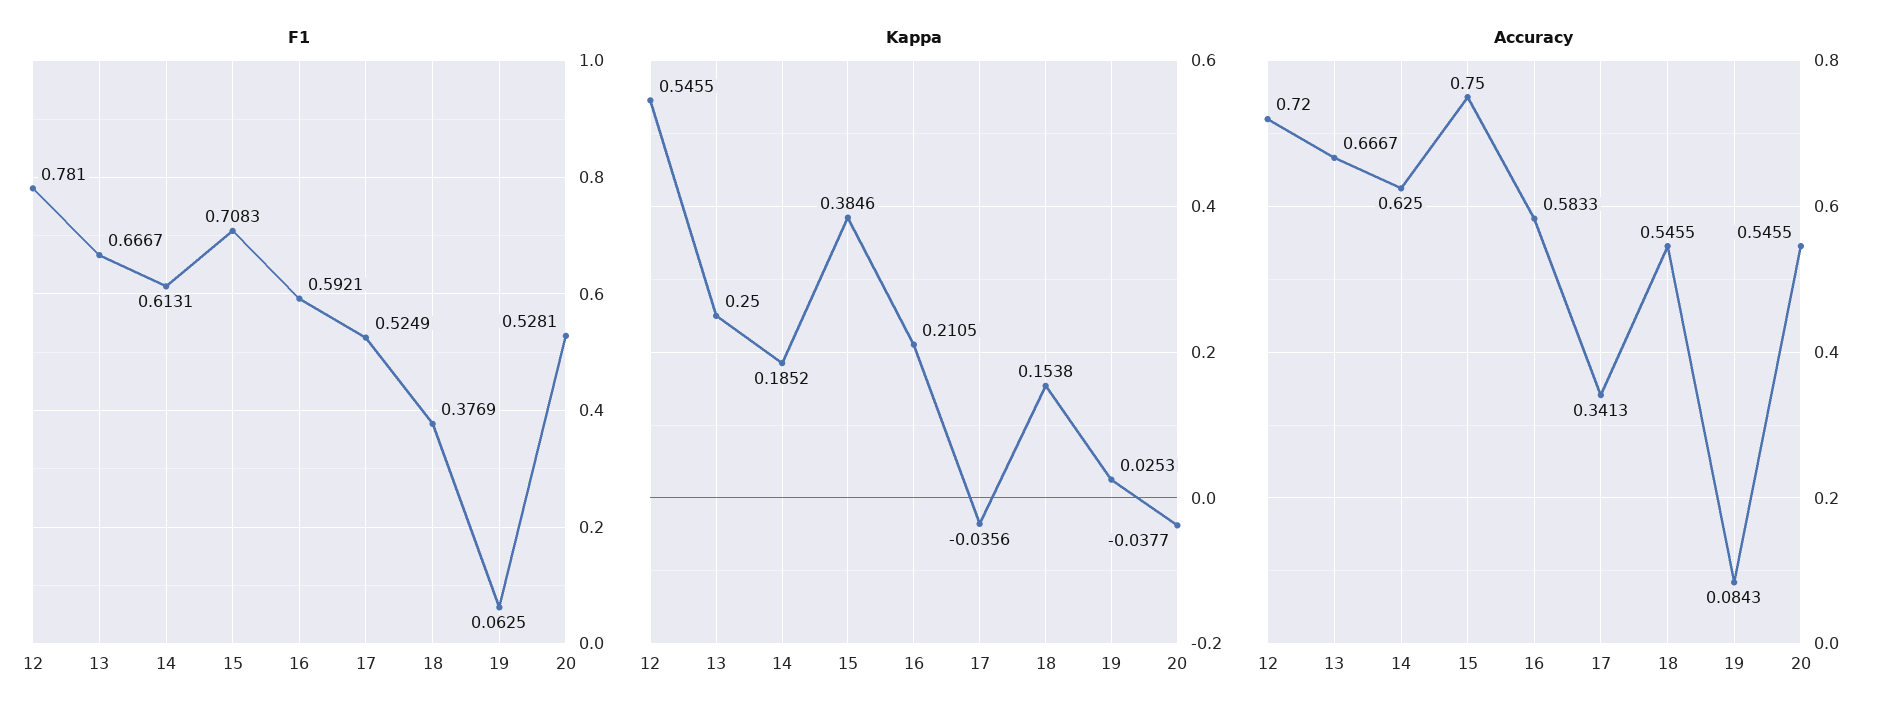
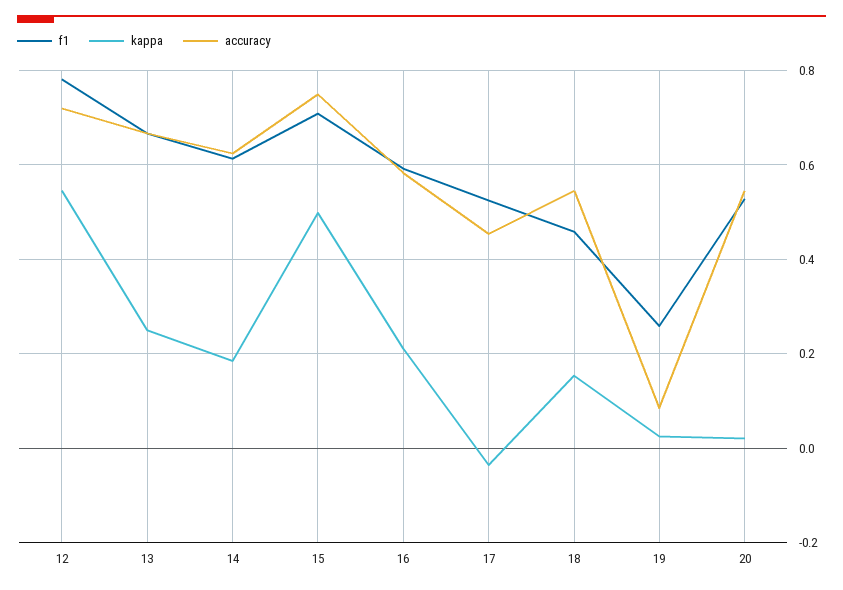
F1, 18: 0.3769 -> 0.46
F1, 19: 0.0625 -> 0.26
Kappa, 15: 0.3846 -> 0.5
Kappa, 20: -0.0377 -> 0.02
Accuracy, 17: 0.3413 -> 0.46

